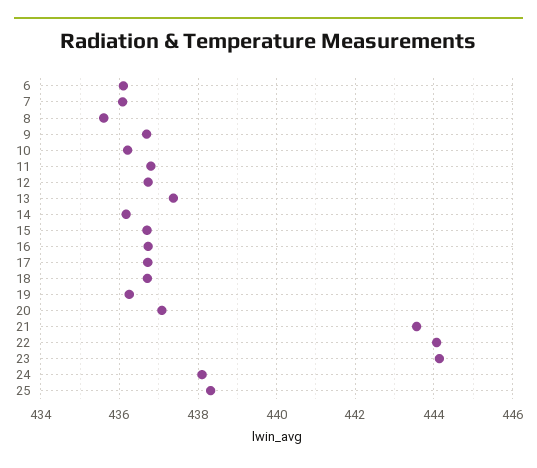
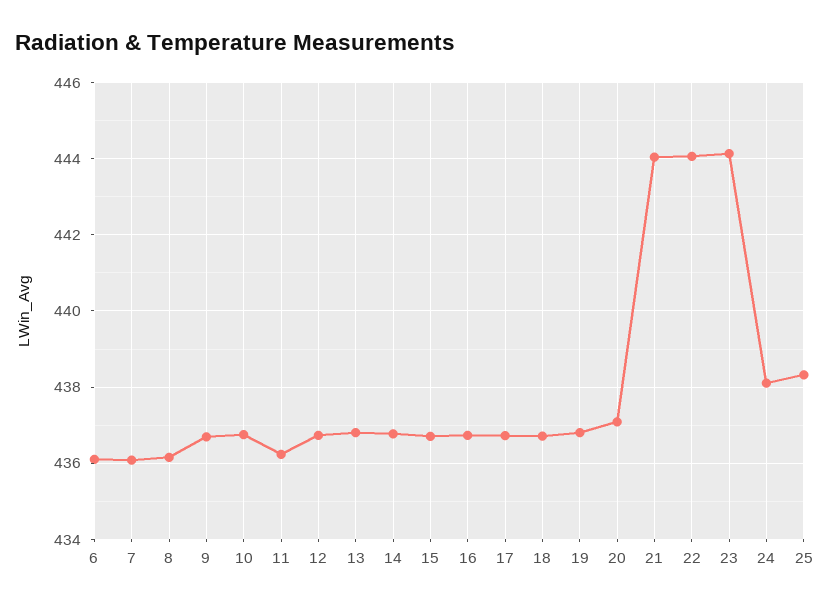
8: 435.6 -> 436.2
10: 436.2 -> 436.8
11: 436.8 -> 436.2
13: 437.4 -> 436.8
14: 436.2 -> 436.8
19: 436.2 -> 436.8
21: 443.6 -> 444

